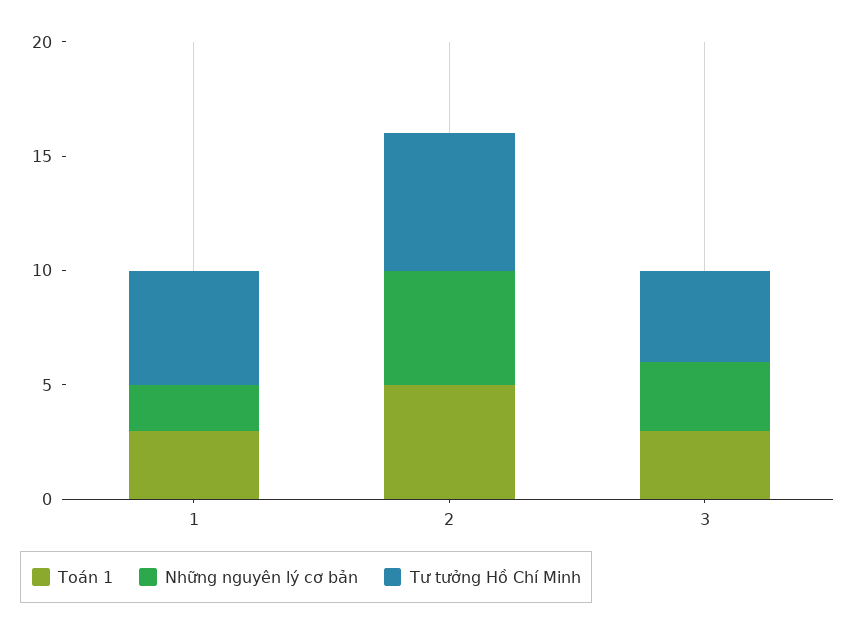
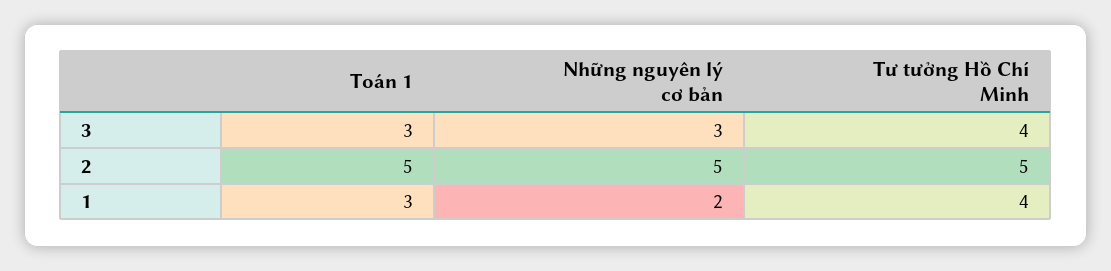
Tư tưởng Hồ Chí Minh, 1: 5 -> 4
Tư tưởng Hồ Chí Minh, 2: 6 -> 5

